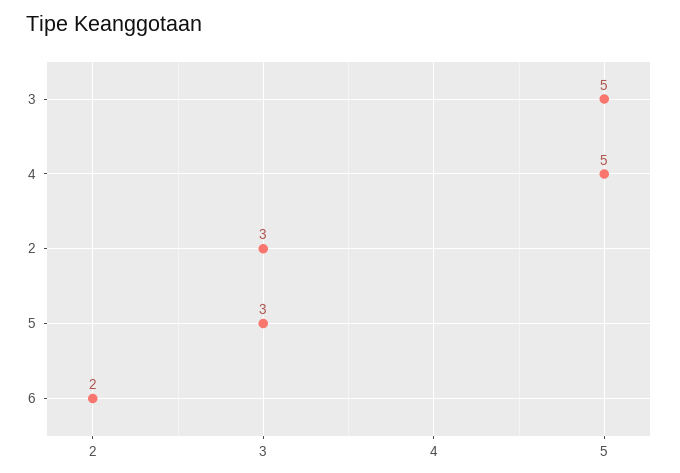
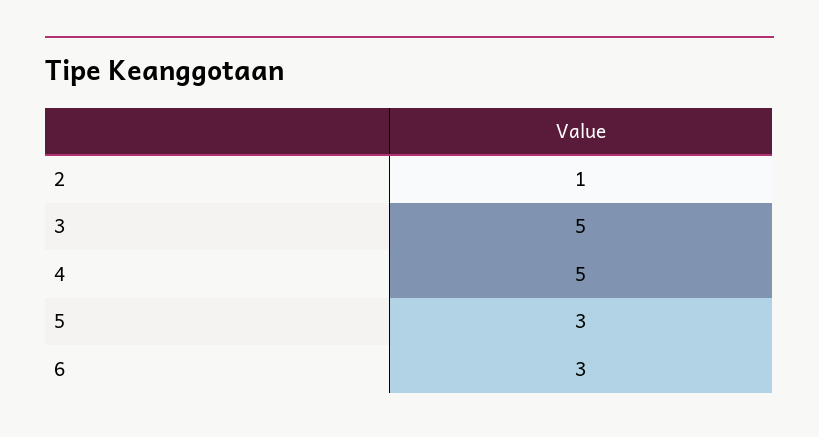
2: 3 -> 1
6: 2 -> 3

